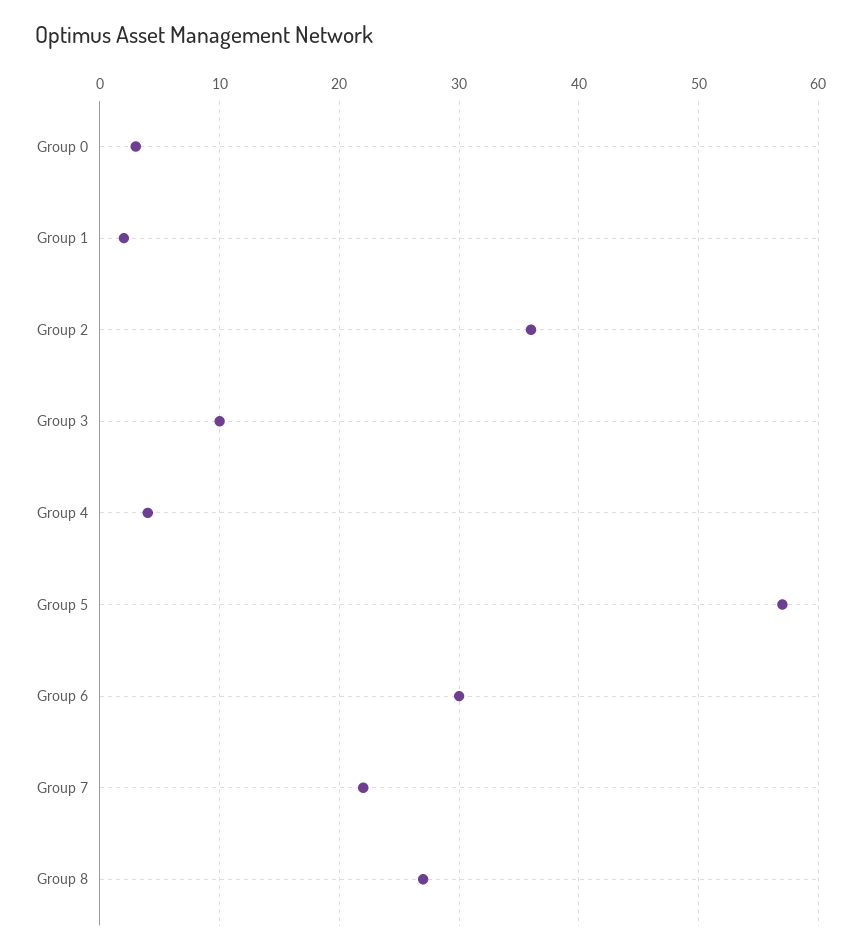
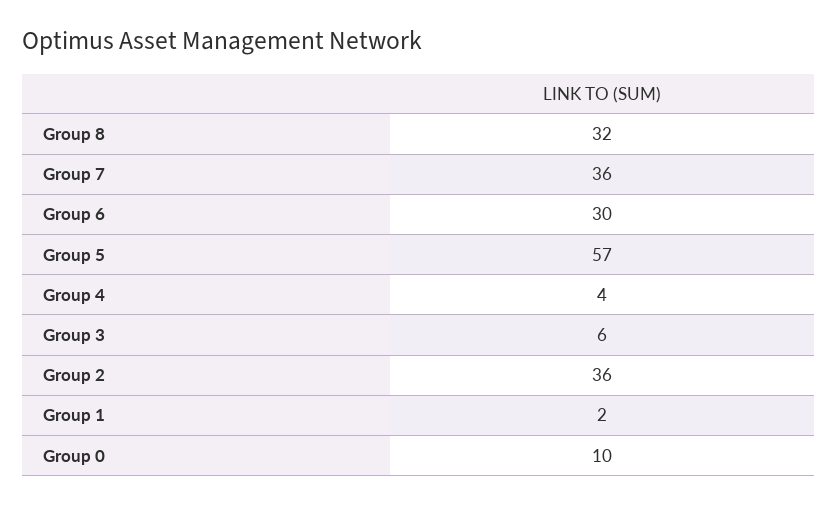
Group 0: 3 -> 10
Group 3: 10 -> 6
Group 7: 22 -> 36
Group 8: 27 -> 32

